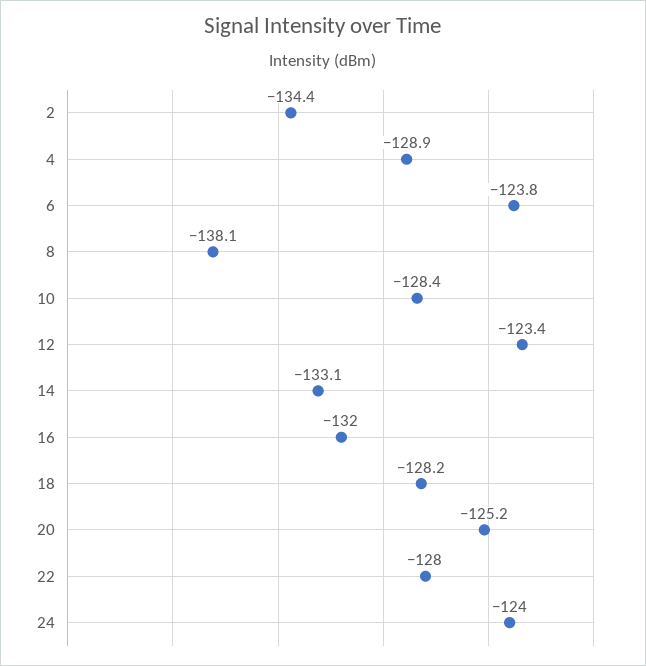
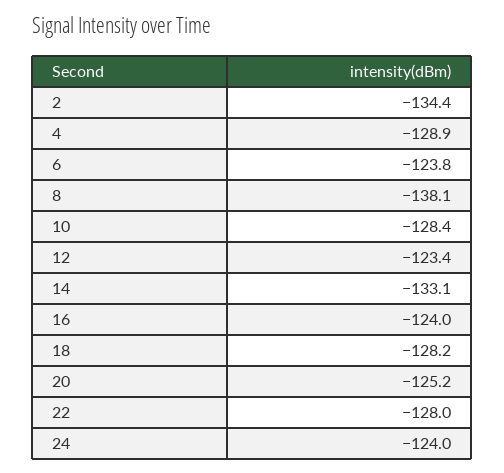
16: -132 -> -124

